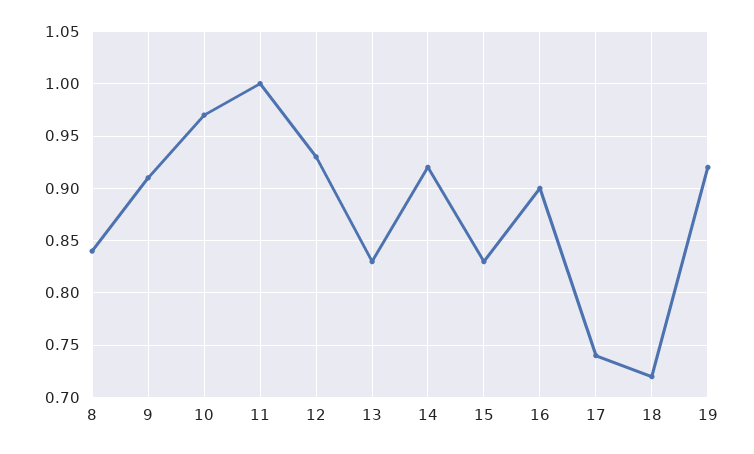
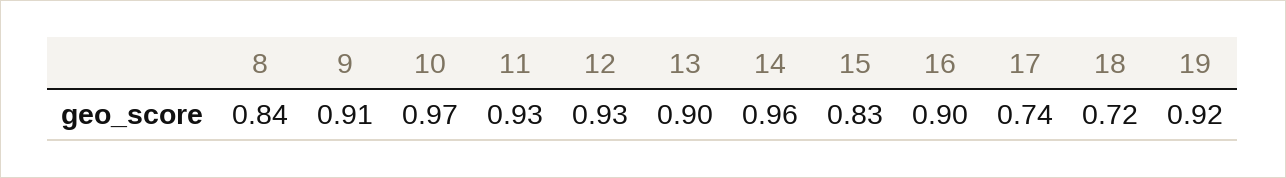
11: 1 -> 0.93
13: 0.83 -> 0.9
14: 0.92 -> 0.96

